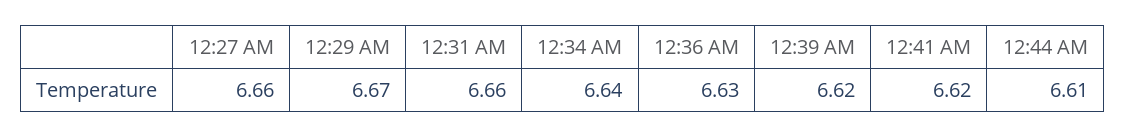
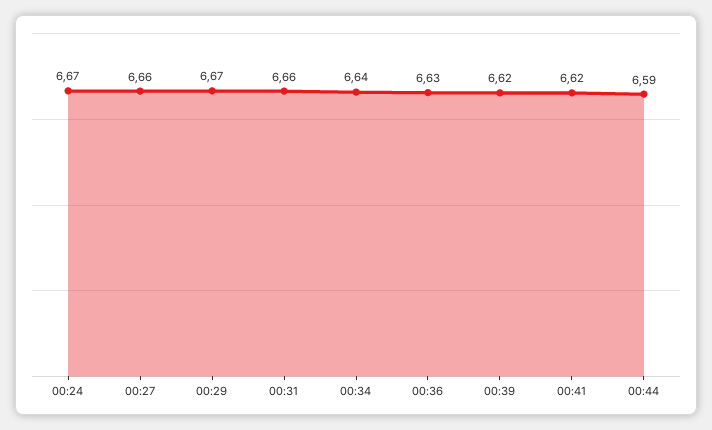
12:44 AM: 6.61 -> 6.59
00:24: none -> 6.67

